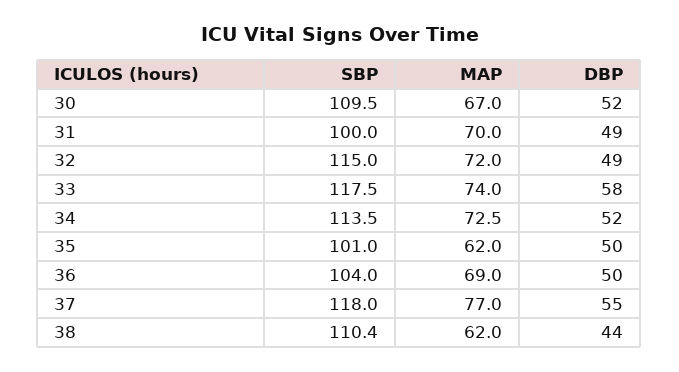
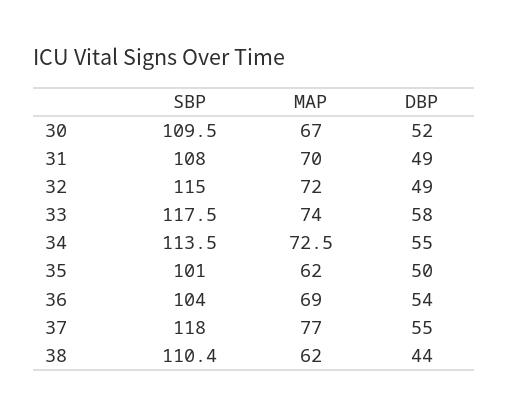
SBP, 31: 100 -> 108
DBP, 34: 52 -> 55
DBP, 36: 50 -> 54

